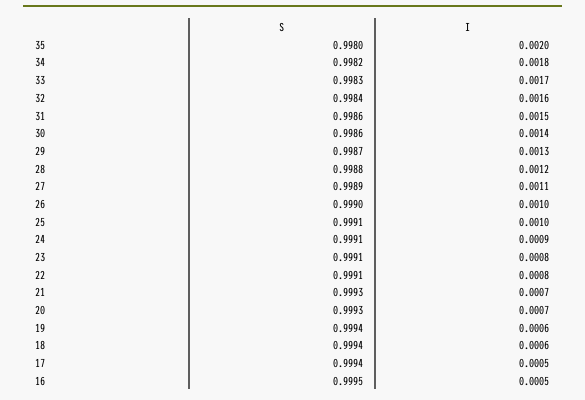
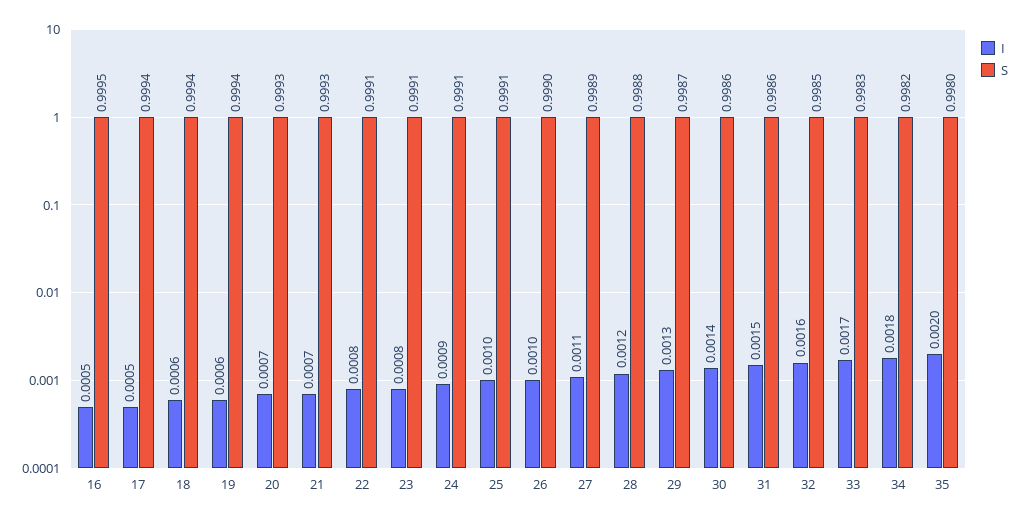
S, 32: 0.9984 -> 0.9985

